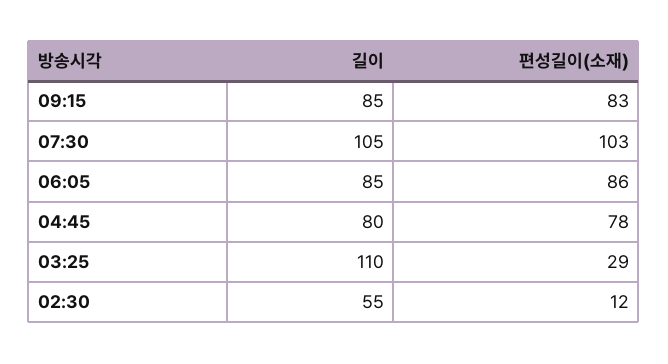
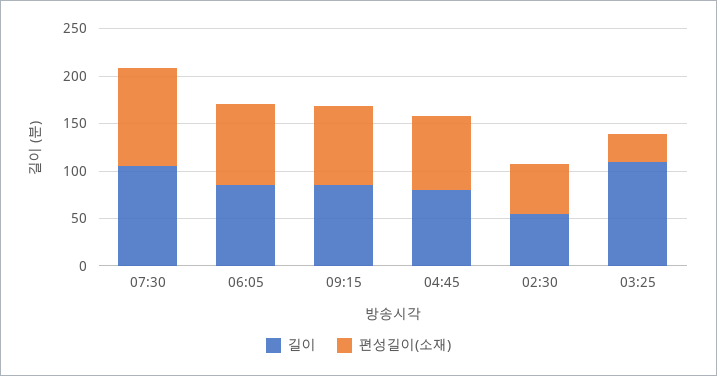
편성길이(소재), 02:30: 12 -> 50

